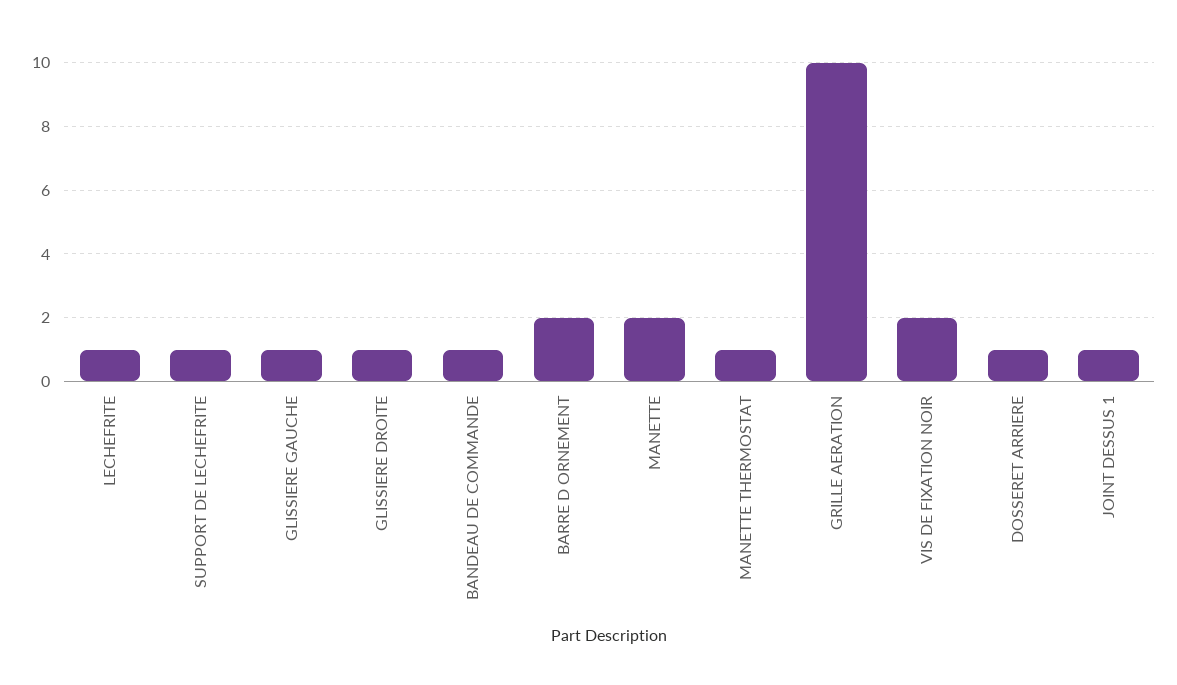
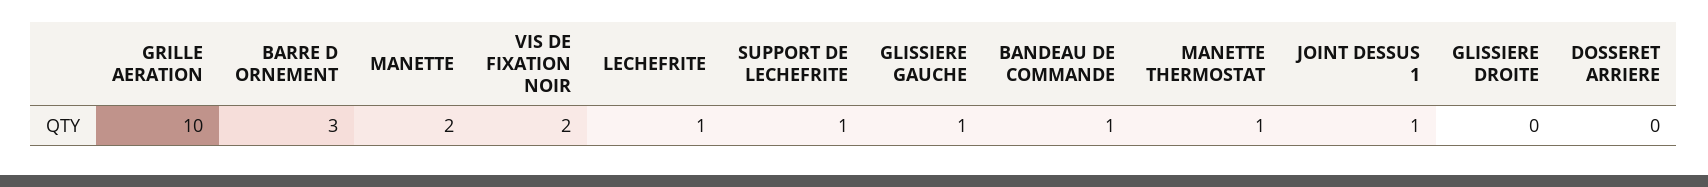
GLISSIERE DROITE: 1 -> 0
BARRE D ORNEMENT: 2 -> 3
DOSSERET ARRIERE: 1 -> 0

